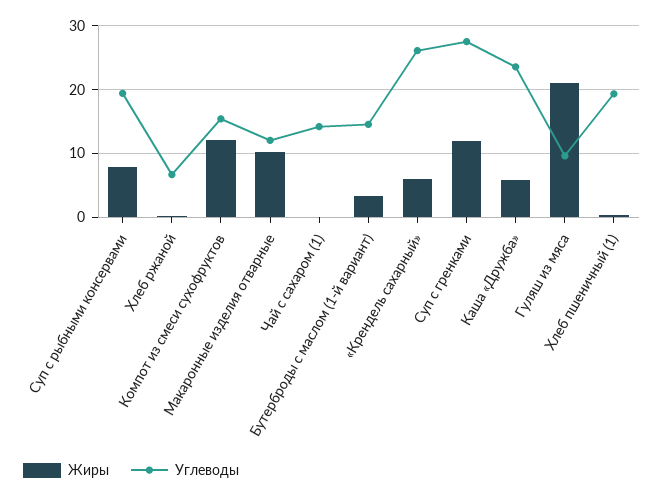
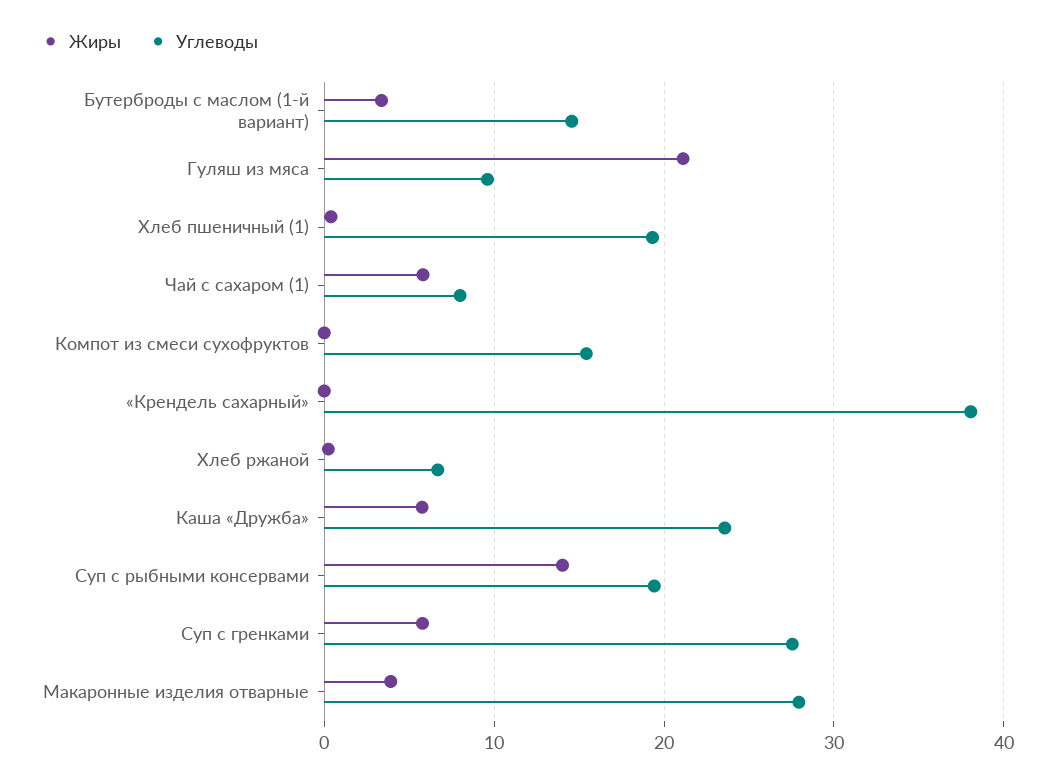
Жиры, Суп с рыбными консервами: 8 -> 14
Жиры, Компот из смеси сухофруктов: 12 -> 0
Жиры, Макаронные изделия отварные: 10 -> 4
Углеводы, Макаронные изделия отварные: 12 -> 28
Жиры, Чай с сахаром (1): 0 -> 6
Углеводы, Чай с сахаром (1): 14 -> 8
Жиры, «Крендель сахарный»: 6 -> 0
Углеводы, «Крендель сахарный»: 26 -> 38
Жиры, Суп с гренками: 12 -> 6

